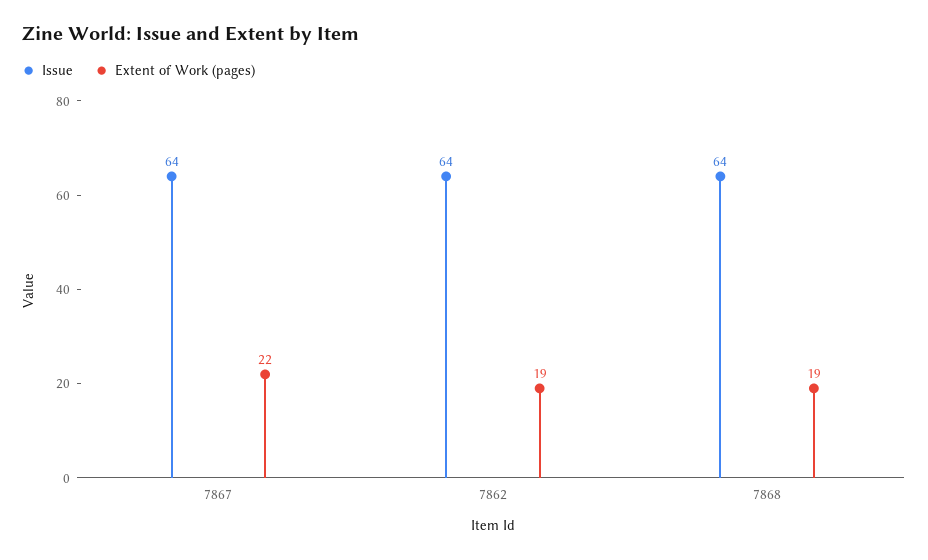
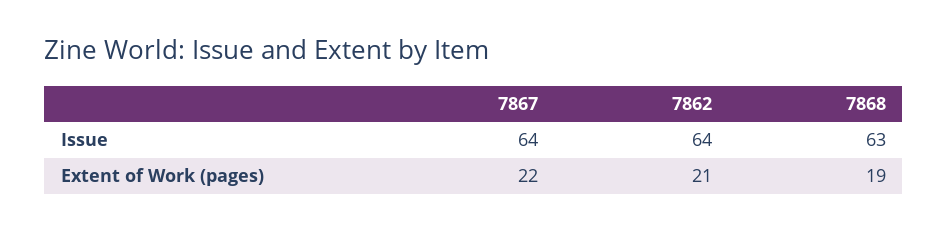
Extent of Work (pages), 7862: 19 -> 21
Issue, 7868: 64 -> 63

